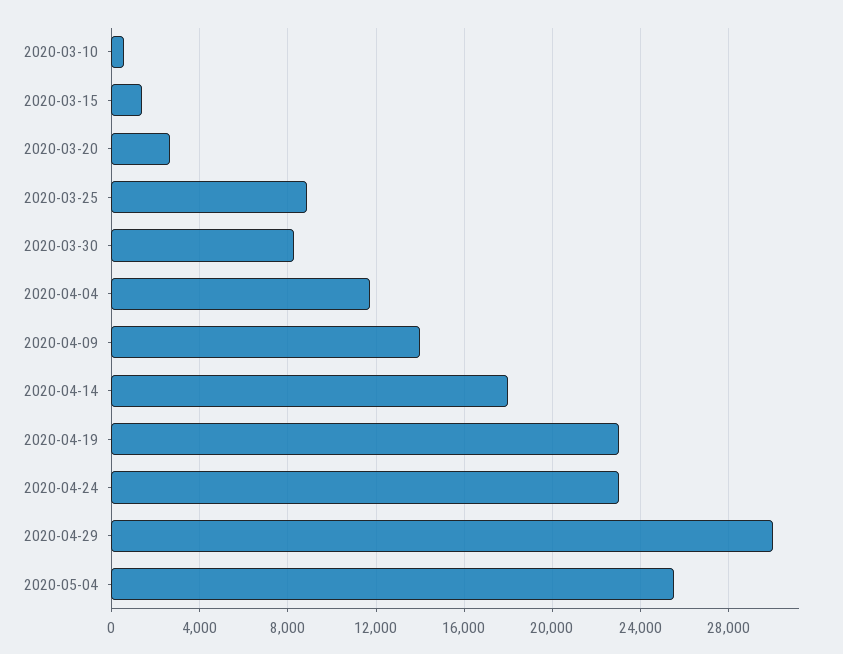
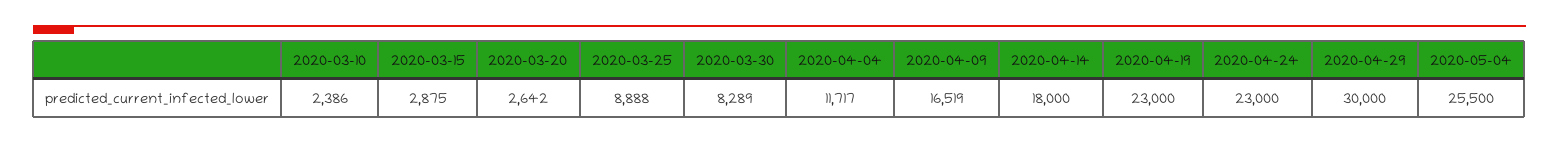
2020-03-10: 500 -> 2386
2020-03-15: 1500 -> 2875
2020-04-09: 14000 -> 16519

